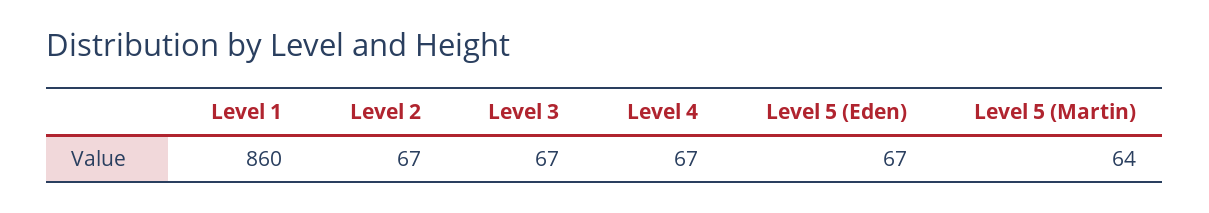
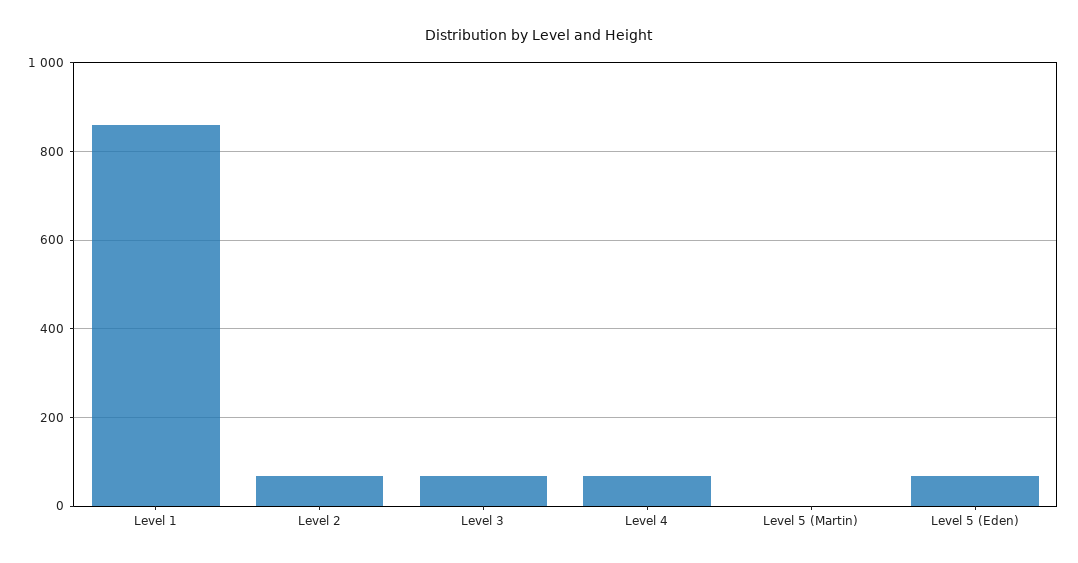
Level 5 (Martin): 64 -> 0

